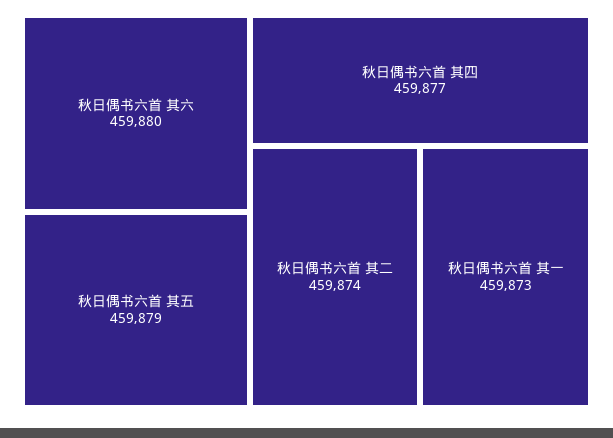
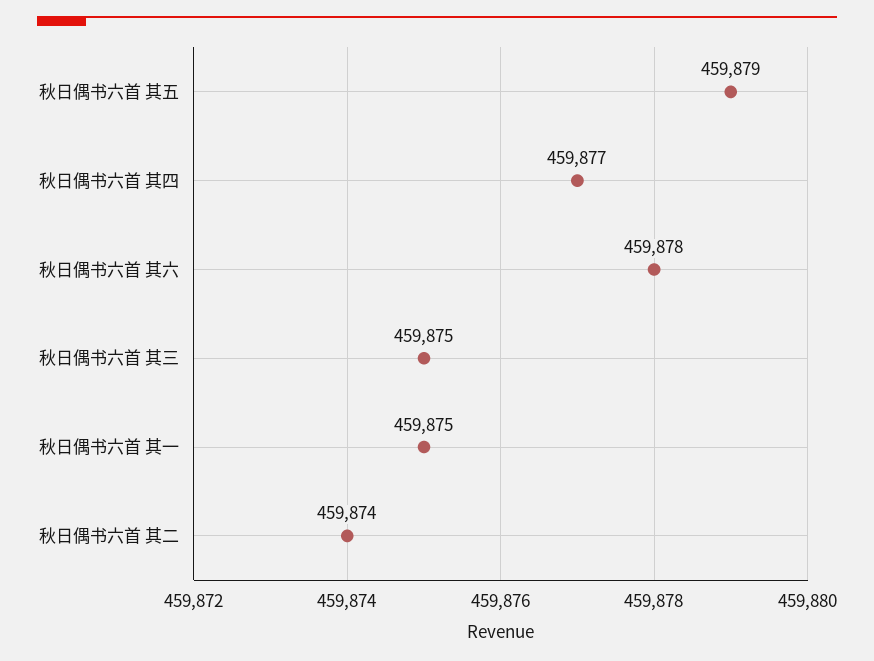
秋日偶书六首 其六: 459880 -> 459878
秋日偶书六首 其一: 459873 -> 459875
秋日偶书六首 其三: none -> 459875

